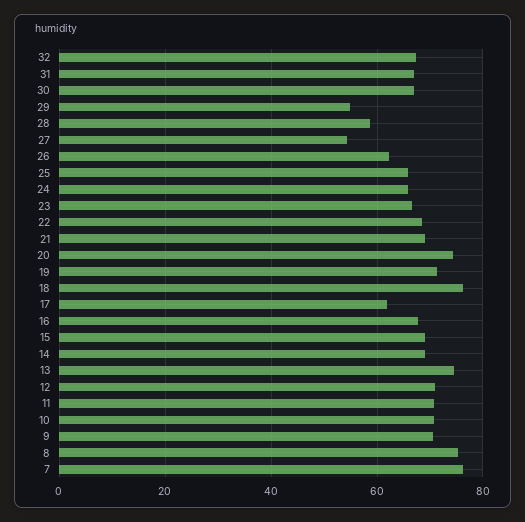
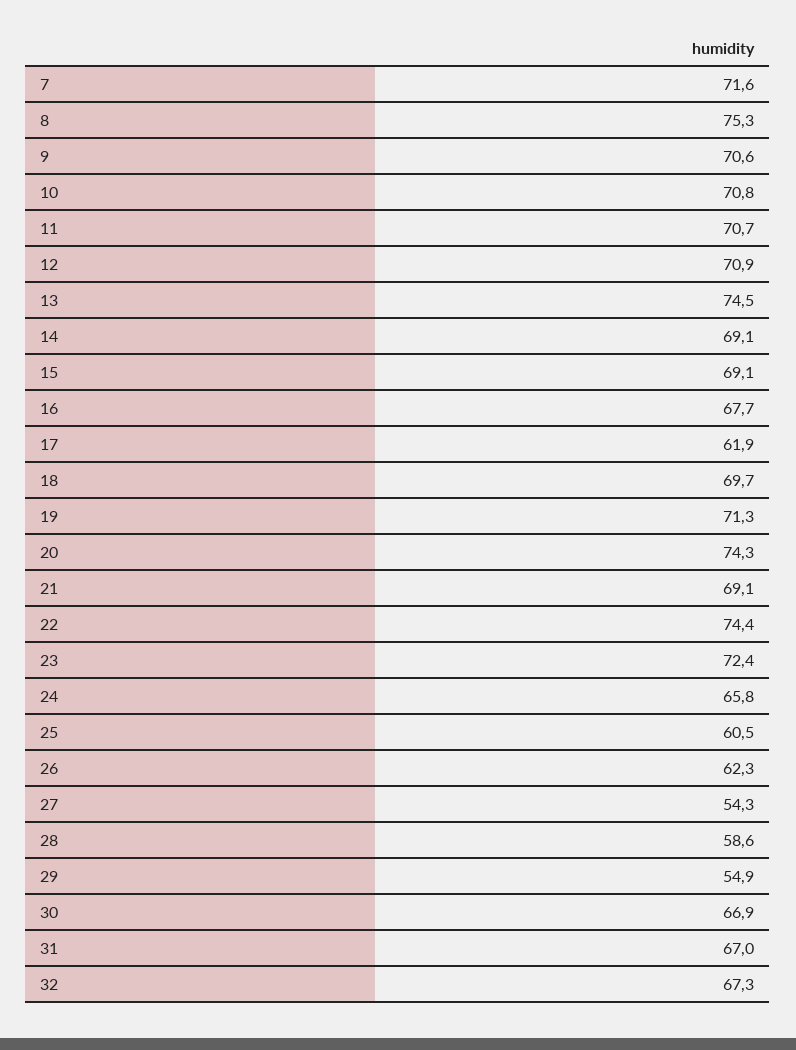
25: 66 -> 60.5
23: 66 -> 72.4
22: 68 -> 74.4
18: 76 -> 69.7
7: 76 -> 71.6

